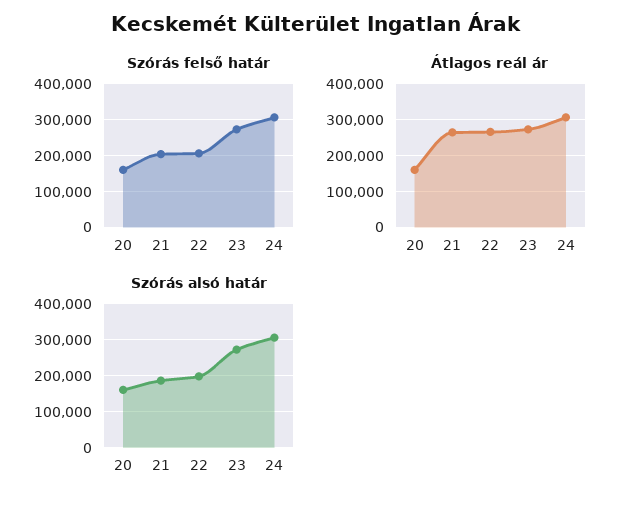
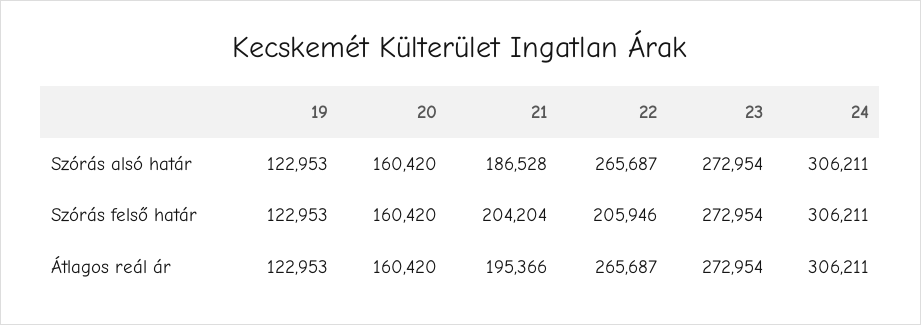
Átlagos reál ár, 21: 260000 -> 195366
Szórás alsó határ, 22: 200000 -> 265687
Szórás alsó határ, 19: none -> 122953
Szórás felső határ, 19: none -> 122953
Átlagos reál ár, 19: none -> 122953

